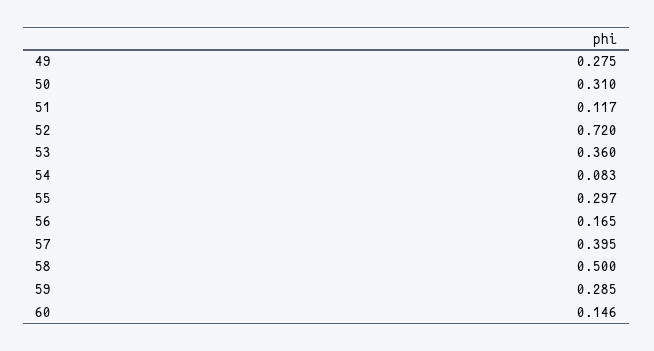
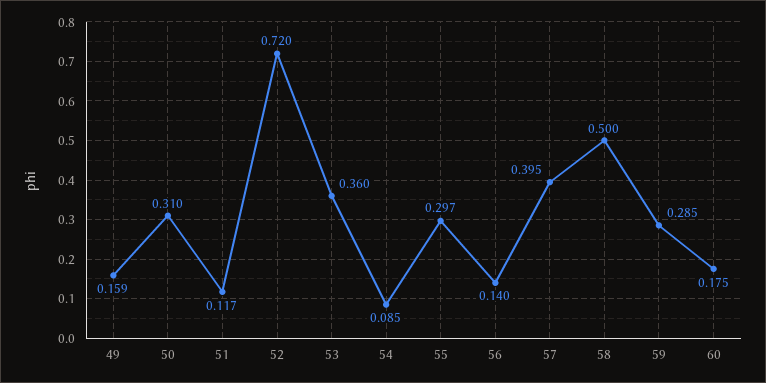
49: 0.275 -> 0.159
54: 0.083 -> 0.085
56: 0.165 -> 0.14
60: 0.146 -> 0.175

